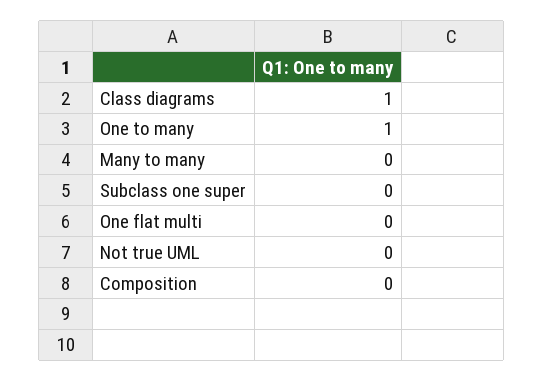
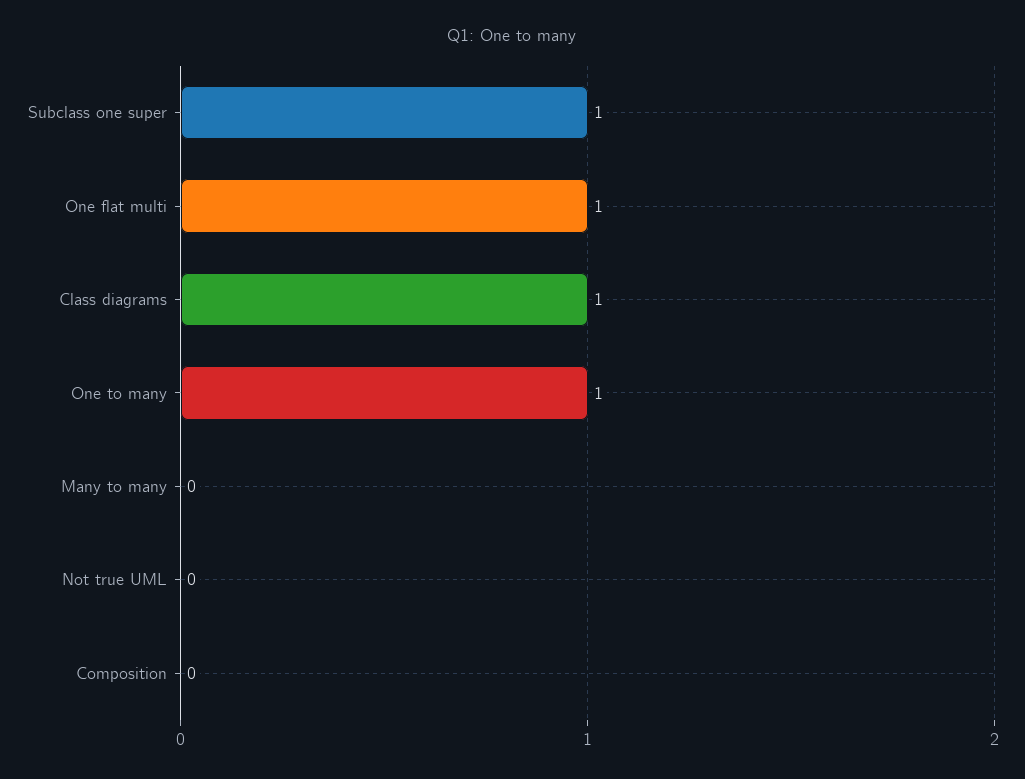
Subclass one super: 0 -> 1
One flat multi: 0 -> 1

